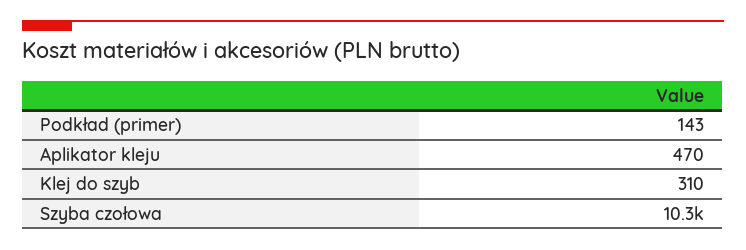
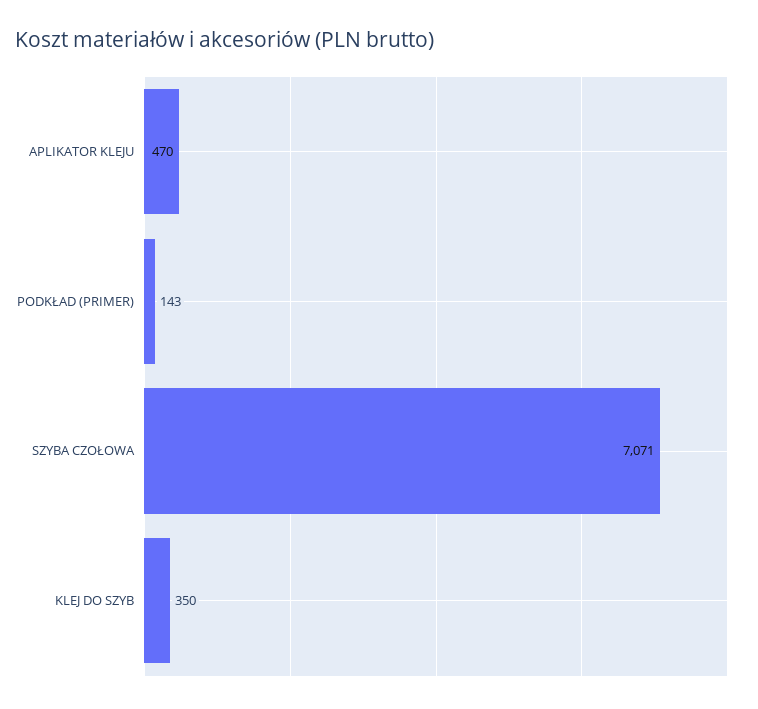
Klej do szyb: 310 -> 350
Szyba czołowa: 10300 -> 7071

